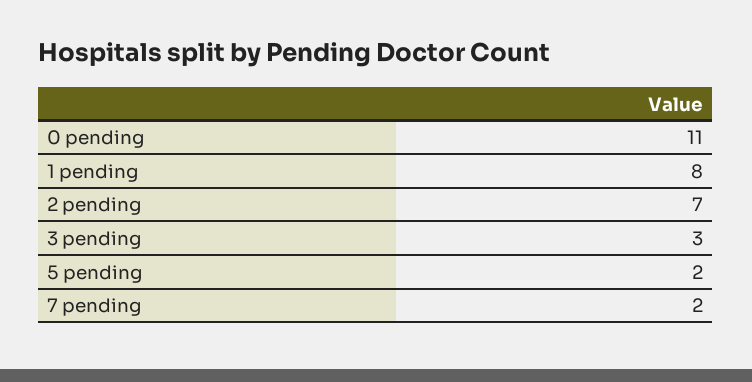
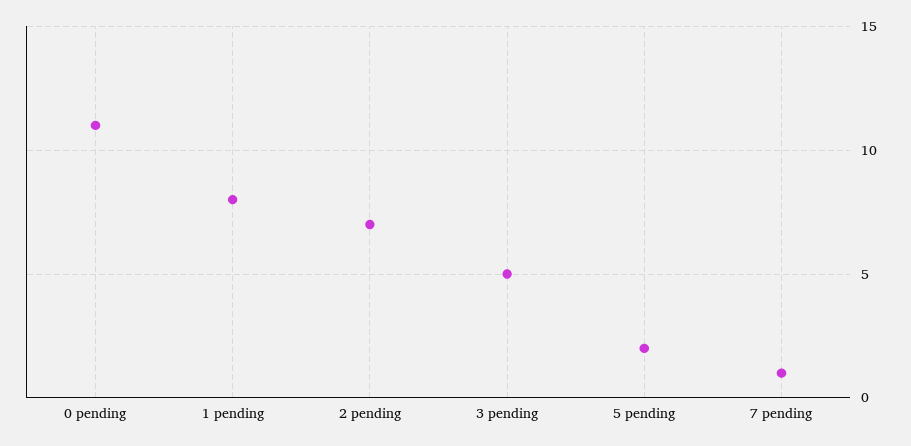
3 pending: 3 -> 5
7 pending: 2 -> 1

